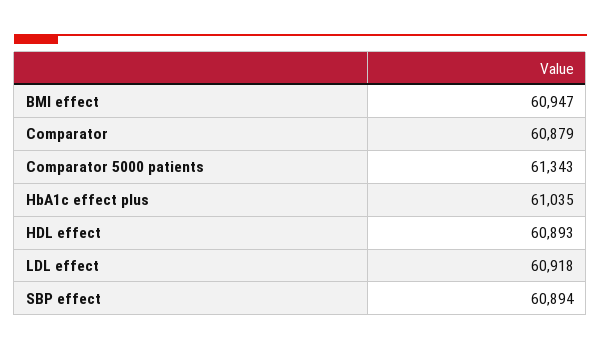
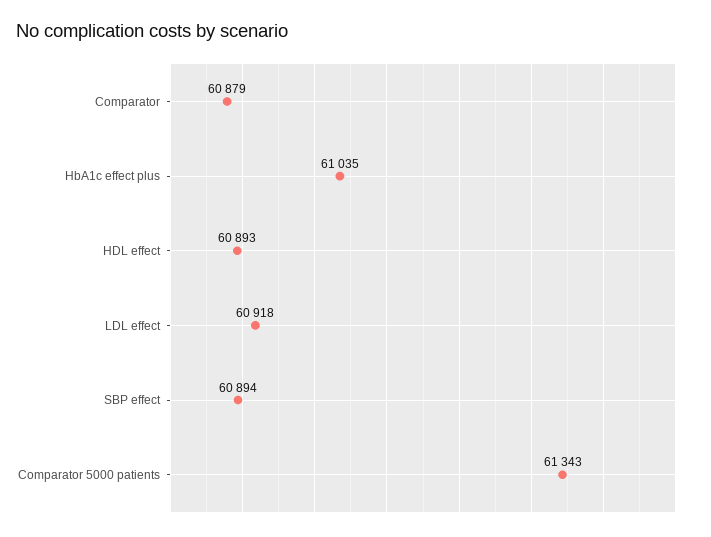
BMI effect: 60947 -> none

